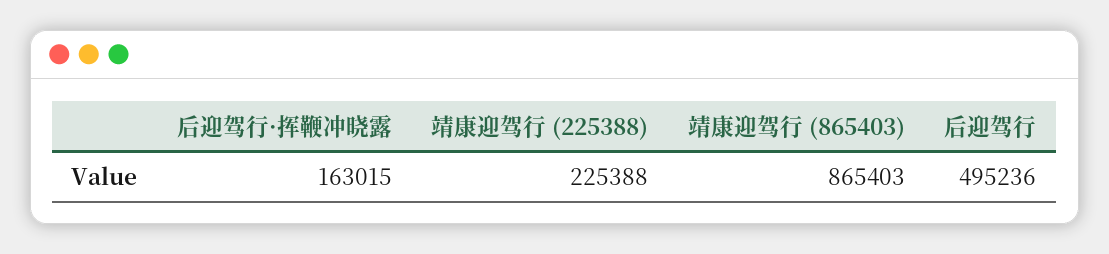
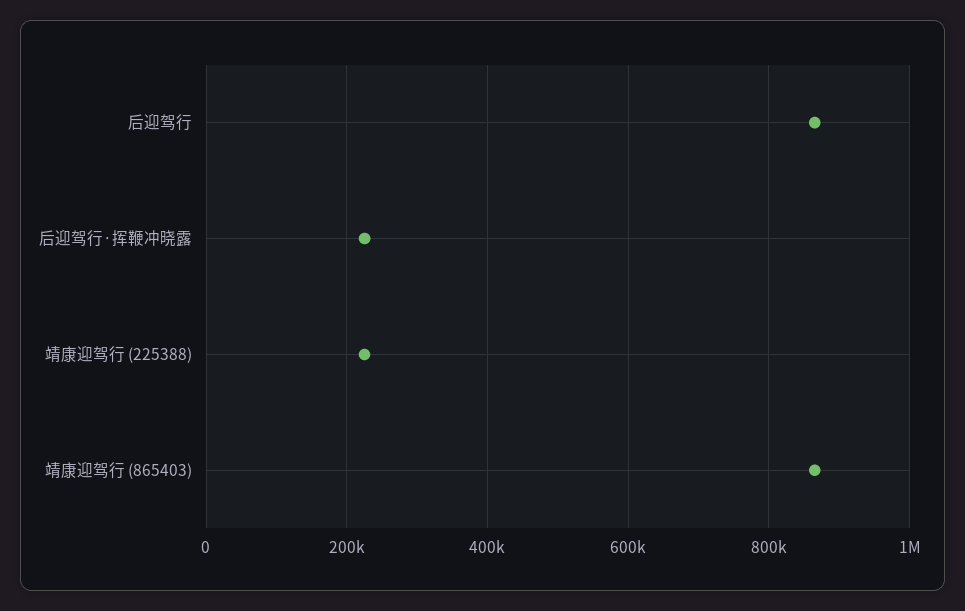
后迎驾行·挥鞭冲晓露: 163015 -> 220000
后迎驾行: 495236 -> 860000

